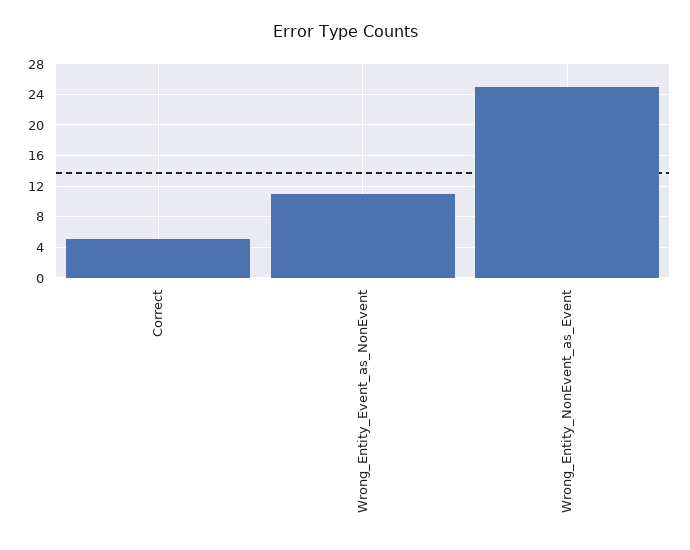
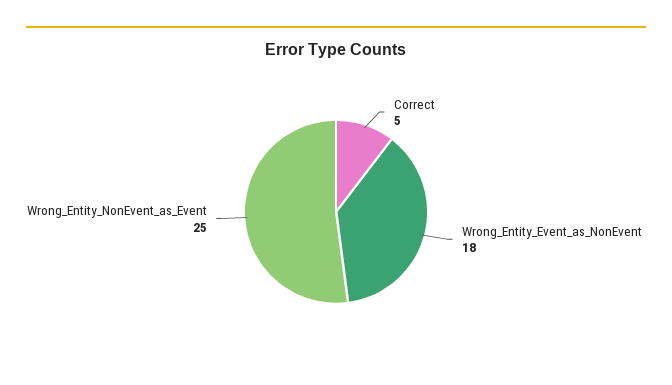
Wrong_Entity_Event_as_NonEvent: 11 -> 18

